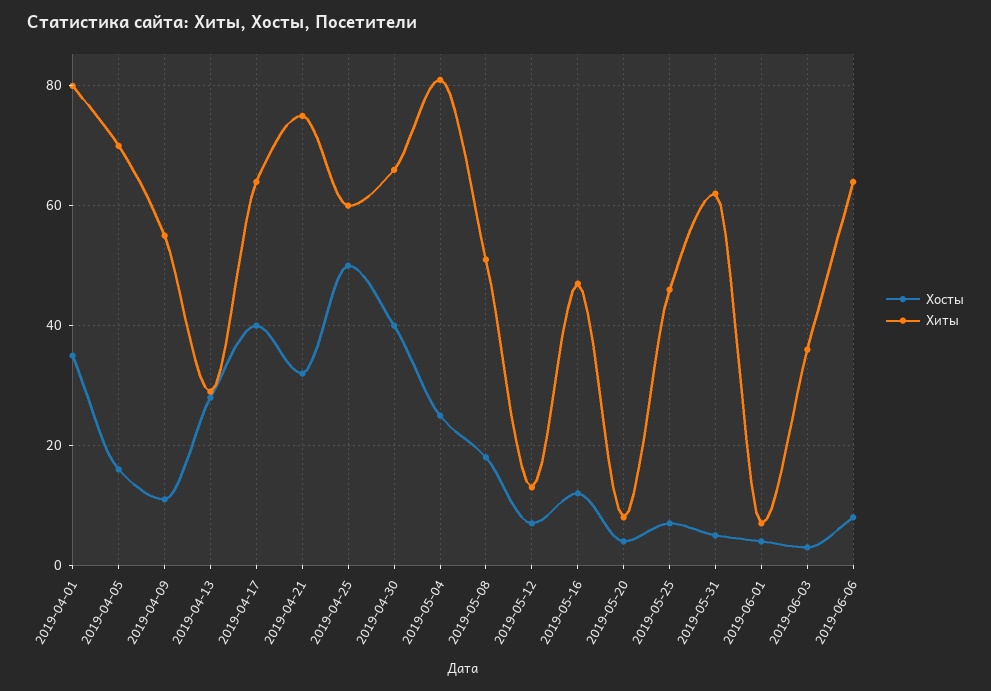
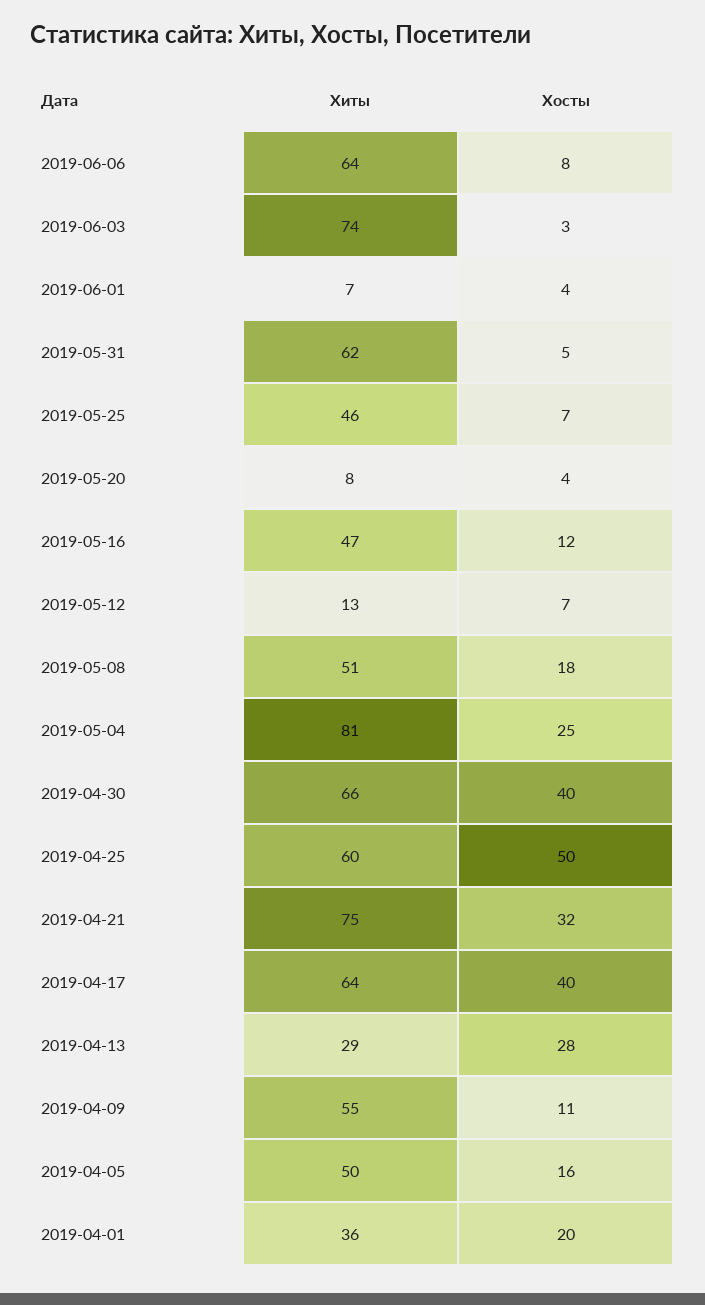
Хосты, 2019-04-01: 35 -> 20
Хиты, 2019-04-01: 80 -> 36
Хиты, 2019-04-05: 70 -> 50
Хиты, 2019-06-03: 35 -> 74

